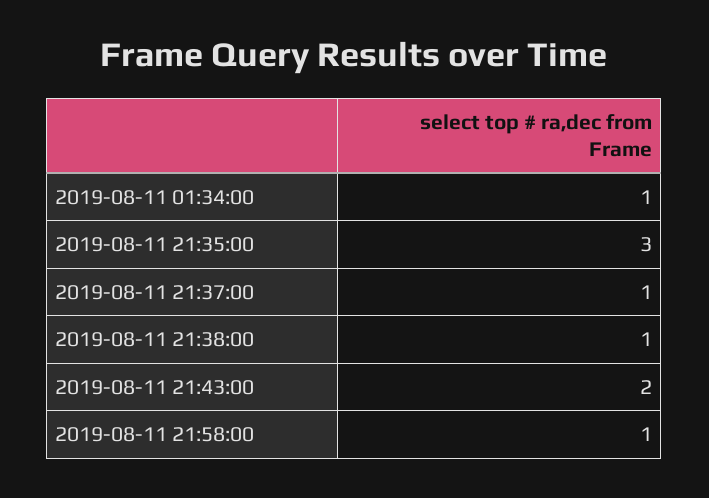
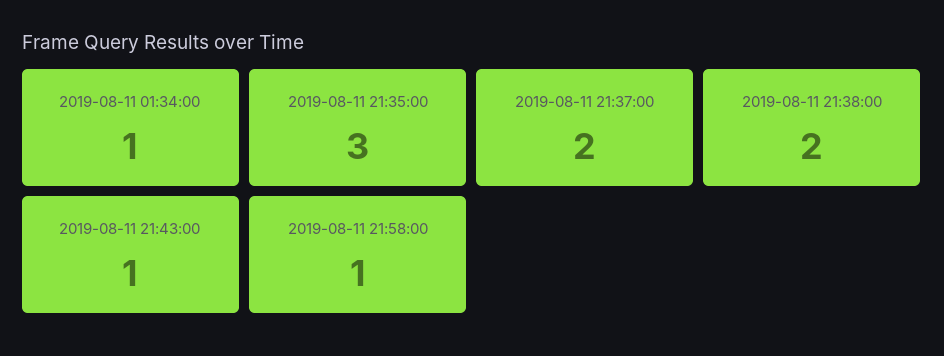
2019-08-11 21:37:00: 1 -> 2
2019-08-11 21:38:00: 1 -> 2
2019-08-11 21:43:00: 2 -> 1

